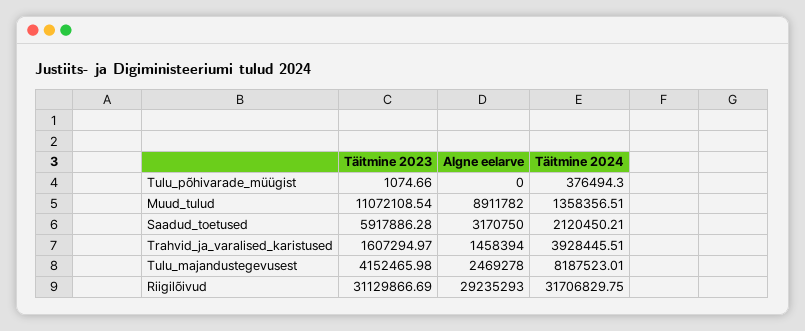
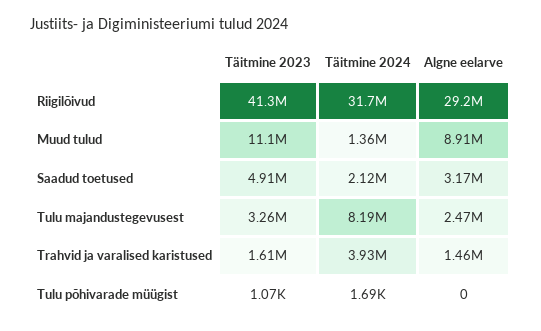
Täitmine 2024, Tulu_põhivarade_müügist: 376494.3 -> 1690
Täitmine 2023, Saadud_toetused: 5917886.28 -> 4910000
Täitmine 2023, Tulu_majandustegevusest: 4152465.98 -> 3260000
Täitmine 2023, Riigilõivud: 31129866.69 -> 41300000

